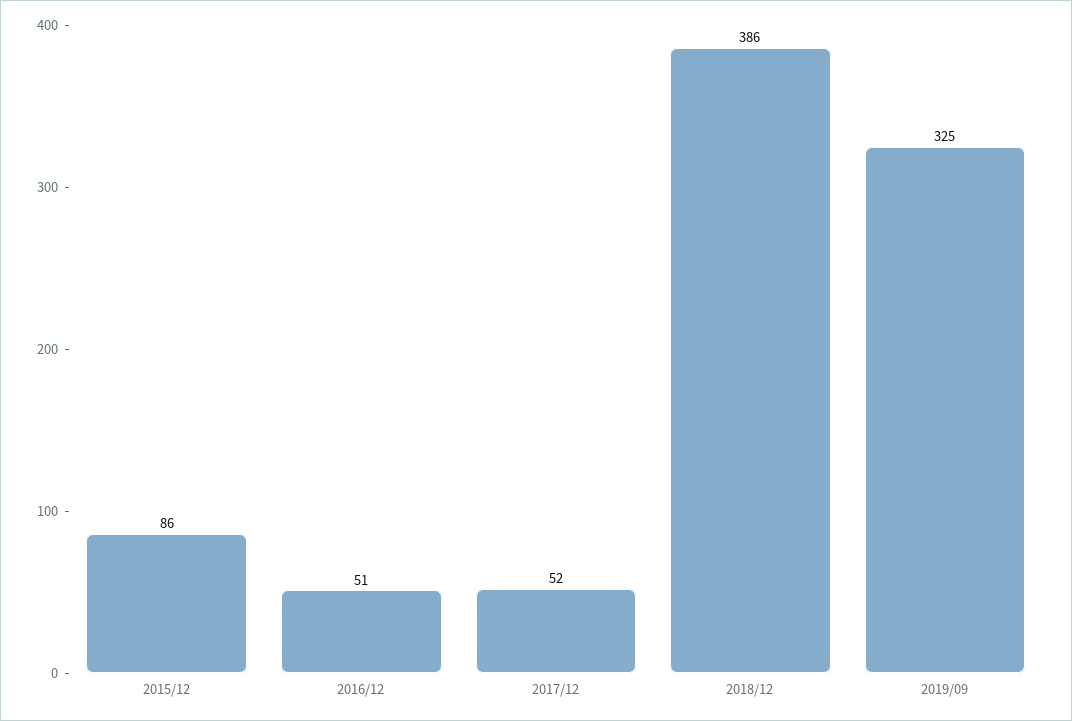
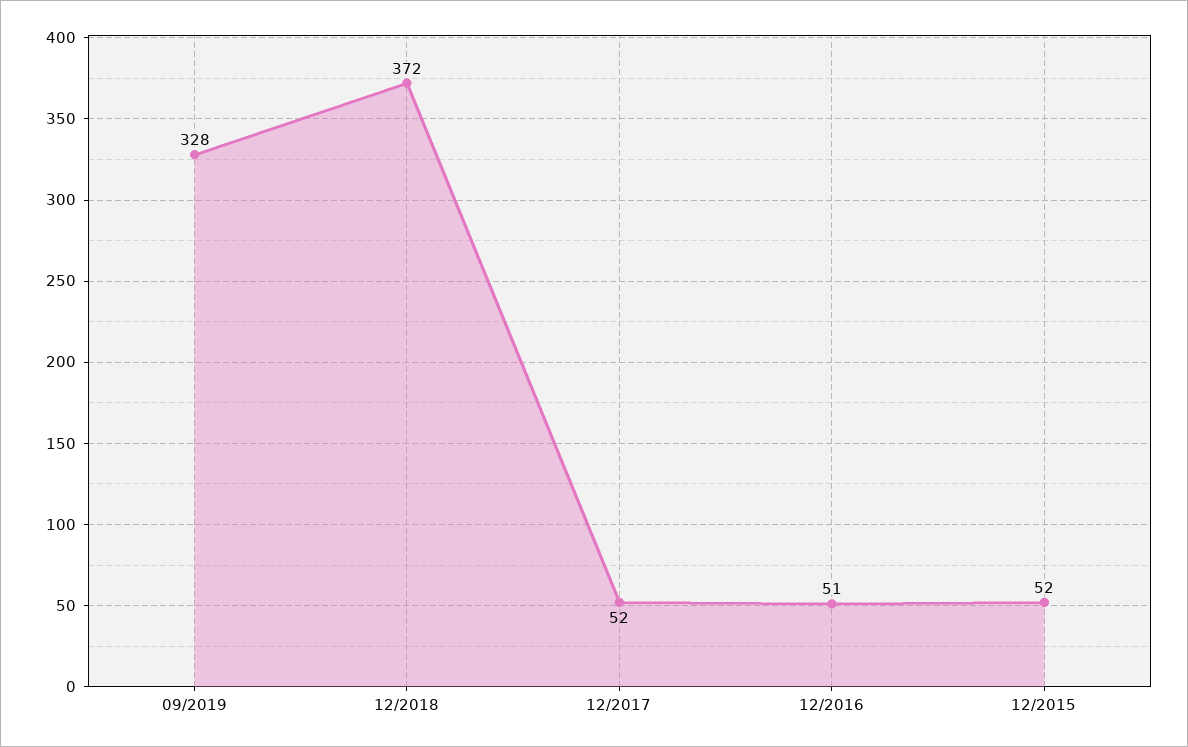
2015/12: 86 -> 52
2018/12: 386 -> 372
2019/09: 325 -> 328

